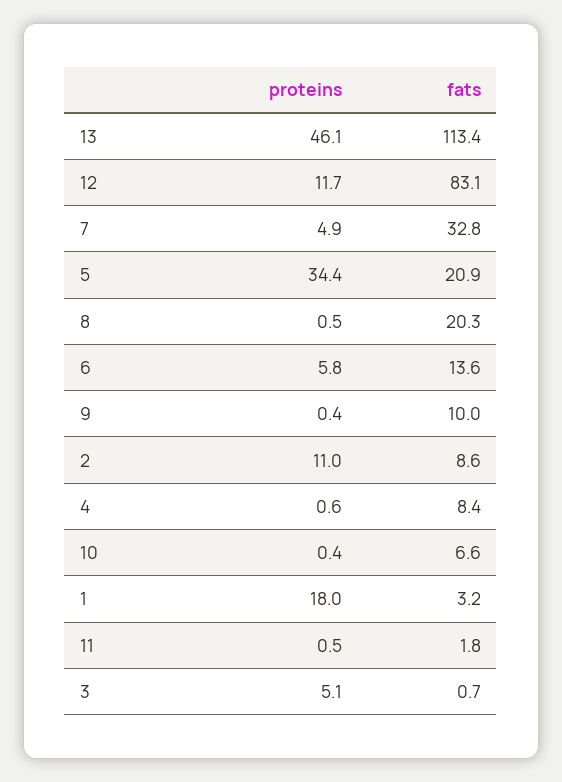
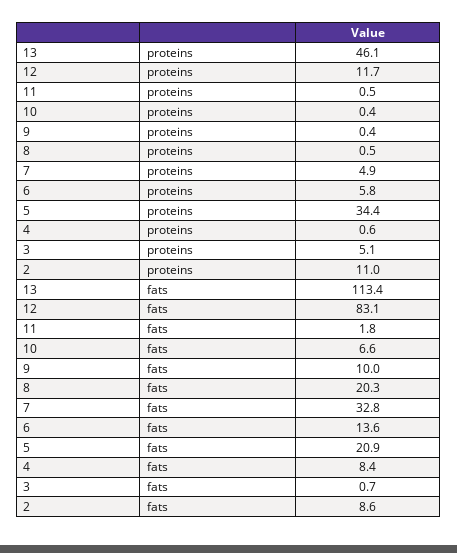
proteins, 1: 18 -> none
fats, 1: 3.2 -> none

